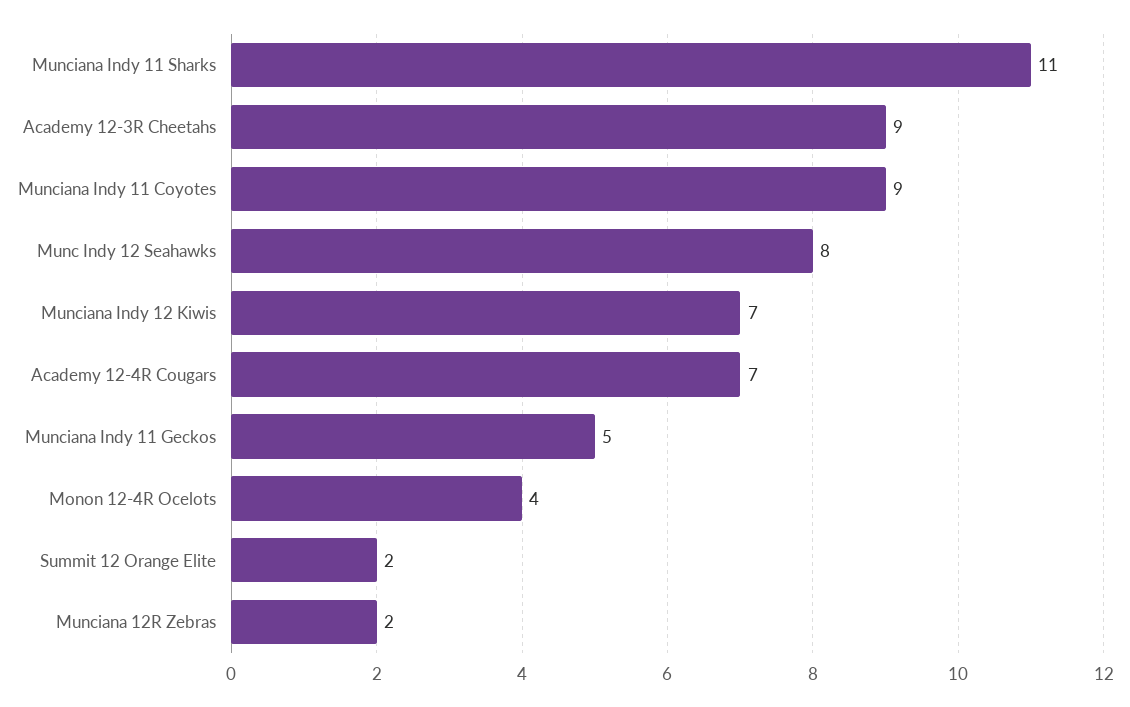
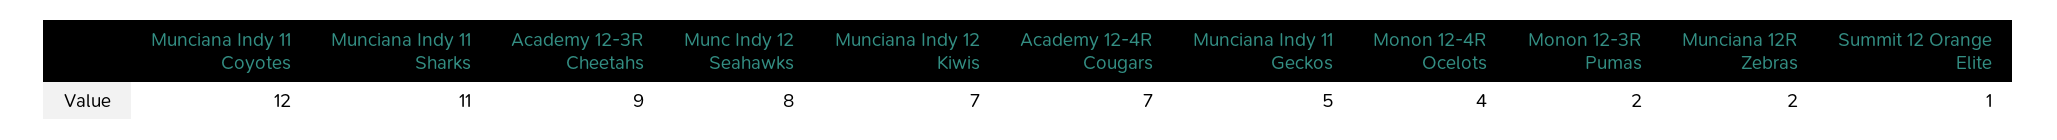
Munciana Indy 11 Coyotes: 9 -> 12
Summit 12 Orange Elite: 2 -> 1
Monon 12-3R Pumas: none -> 2

